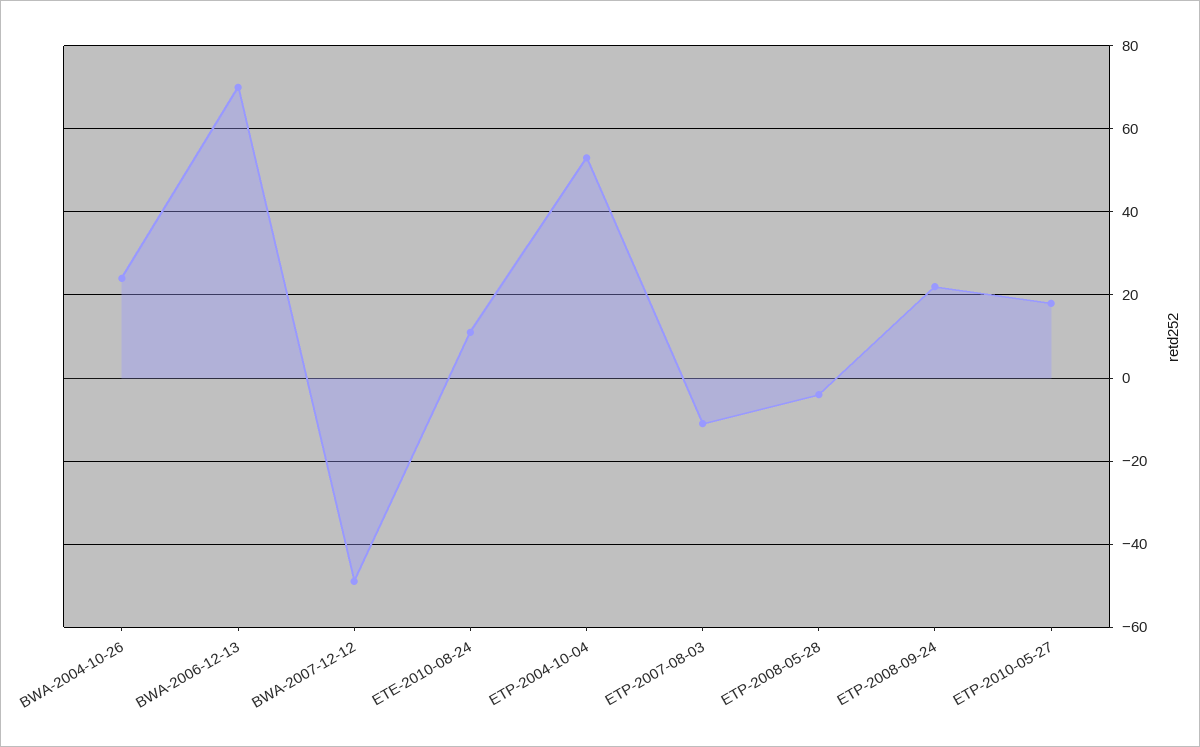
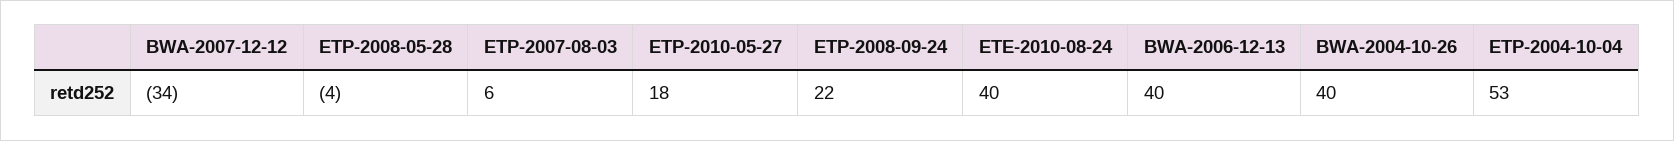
BWA-2004-10-26: 25 -> 40
BWA-2006-12-13: 70 -> 40
BWA-2007-12-12: -50 -> -34
ETE-2010-08-24: 10 -> 40
ETP-2007-08-03: -10 -> 6

